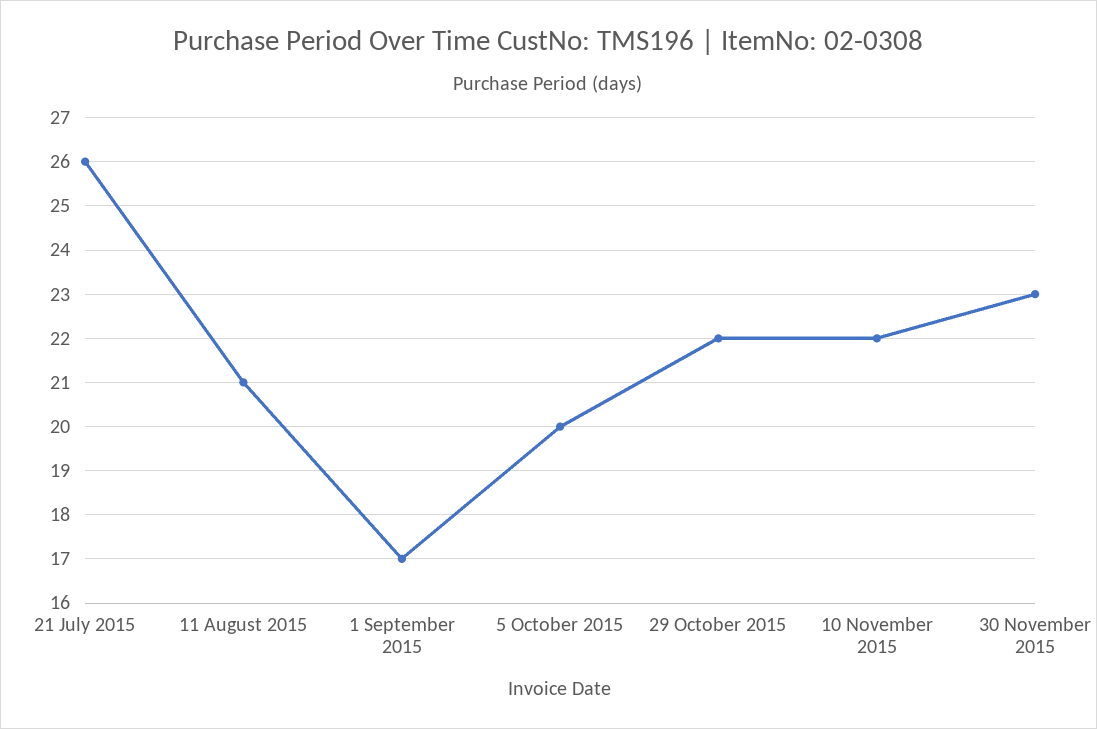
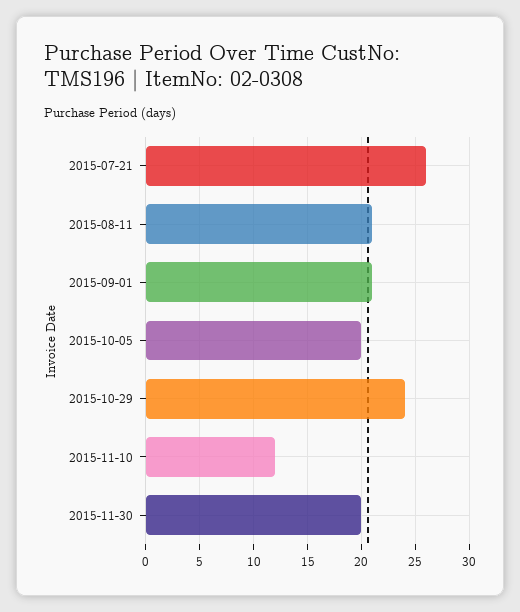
1 September 2015: 17 -> 21
29 October 2015: 22 -> 24
10 November 2015: 22 -> 12
30 November 2015: 23 -> 20

